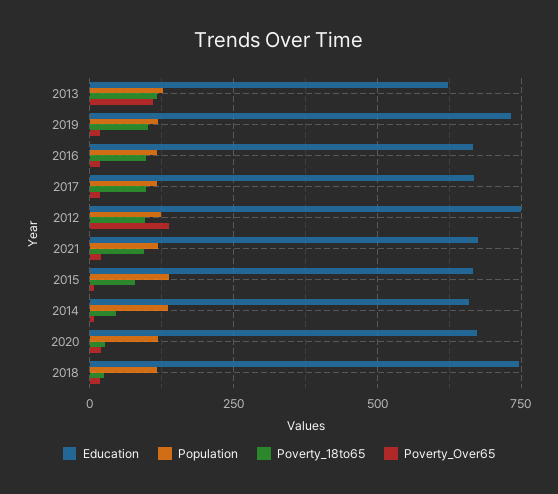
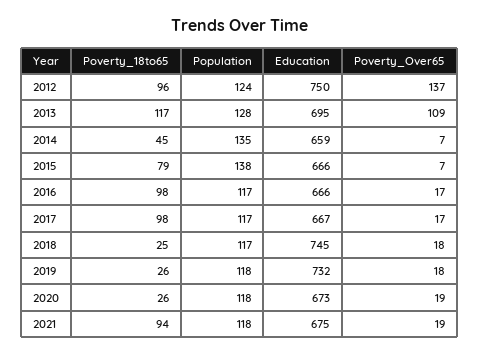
Education, 2013: 625 -> 695
Poverty_18to65, 2019: 100 -> 26

